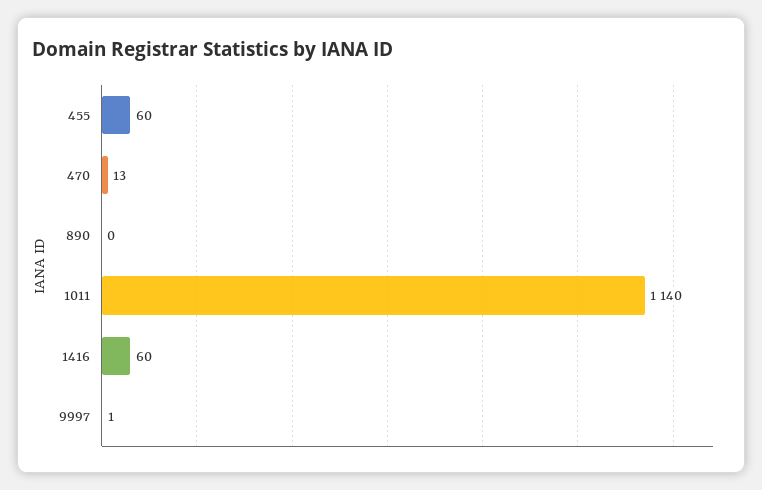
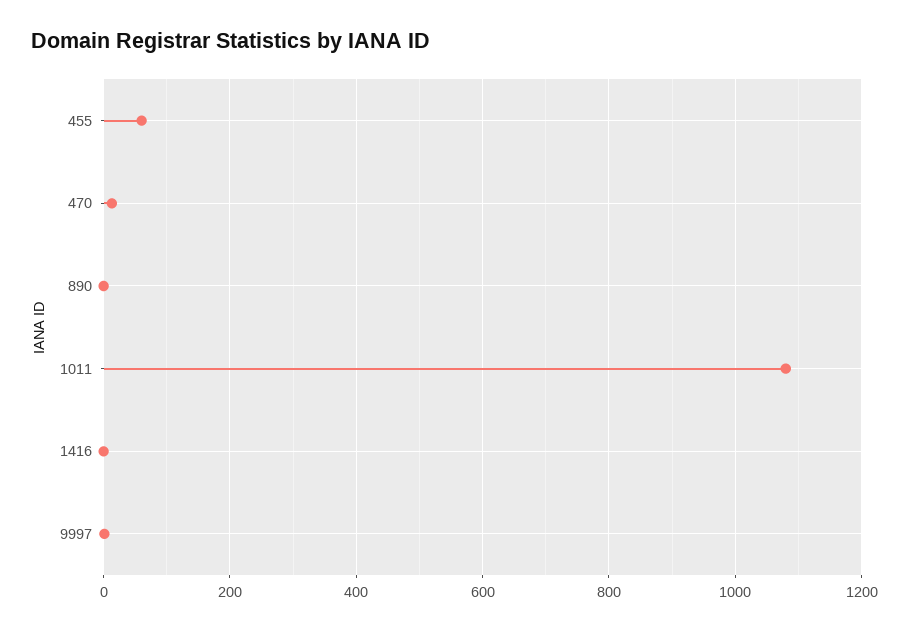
1011: 1140 -> 1080
1416: 60 -> 0

